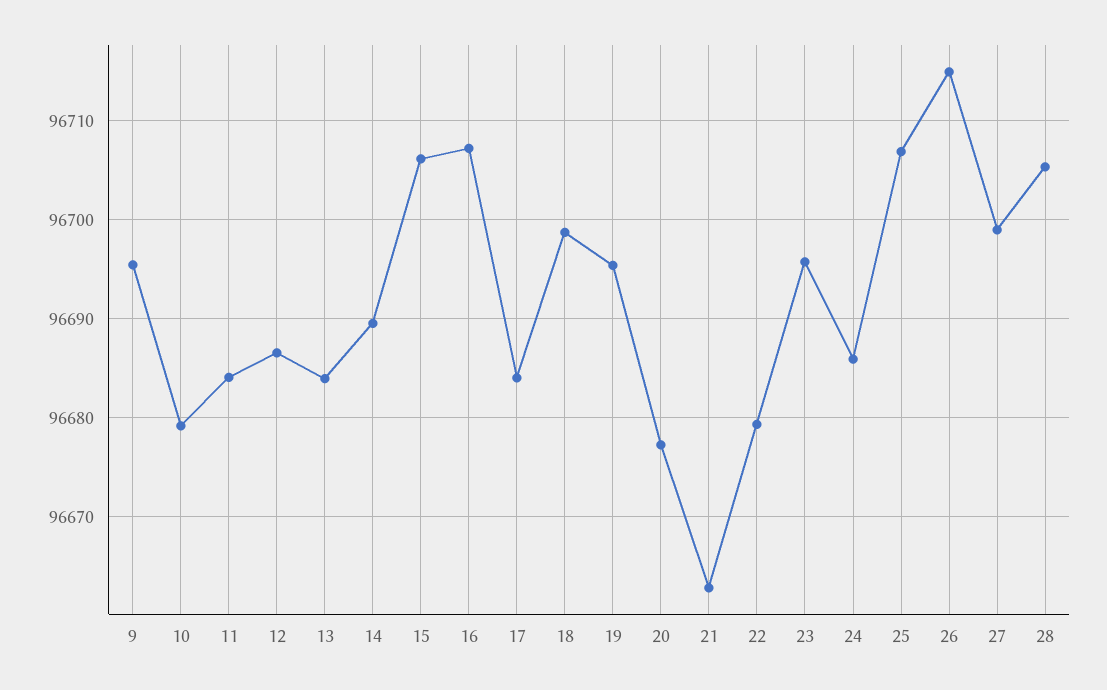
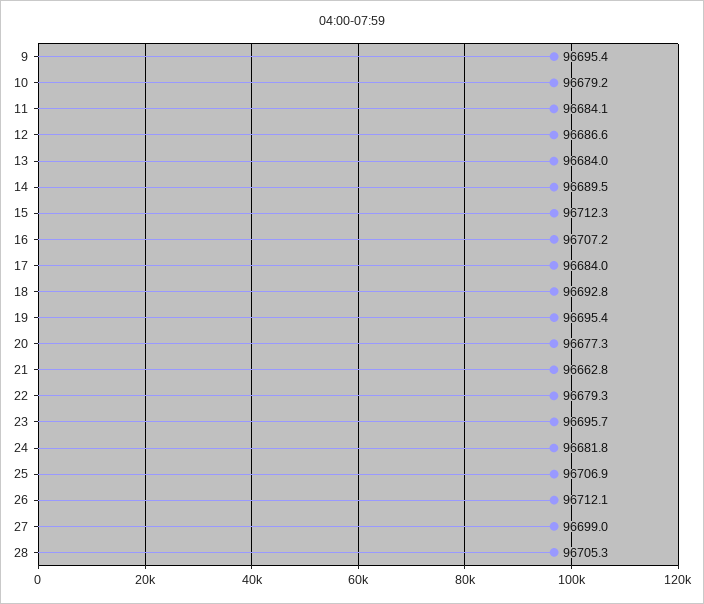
15: 96706 -> 96712.3
18: 96699 -> 96692.8
24: 96686 -> 96681.8
26: 96715 -> 96712.1

